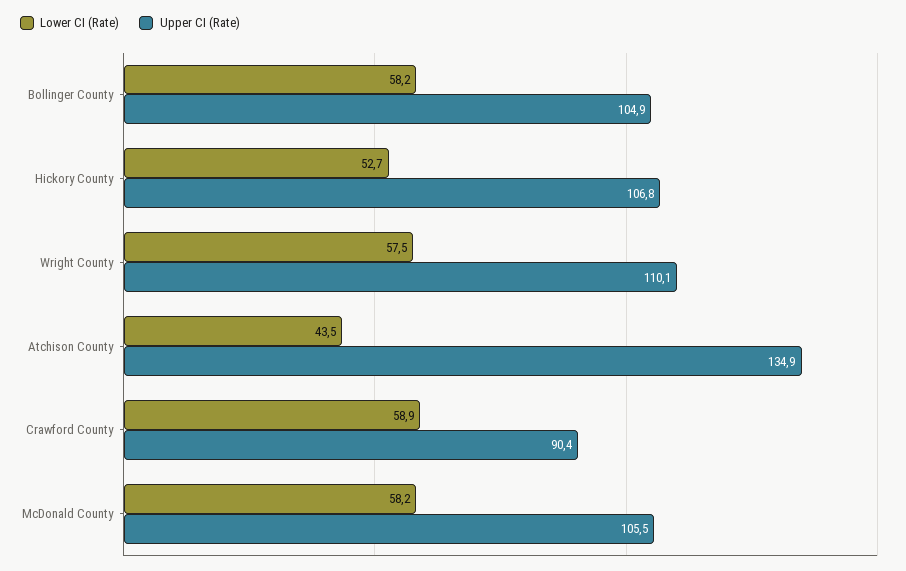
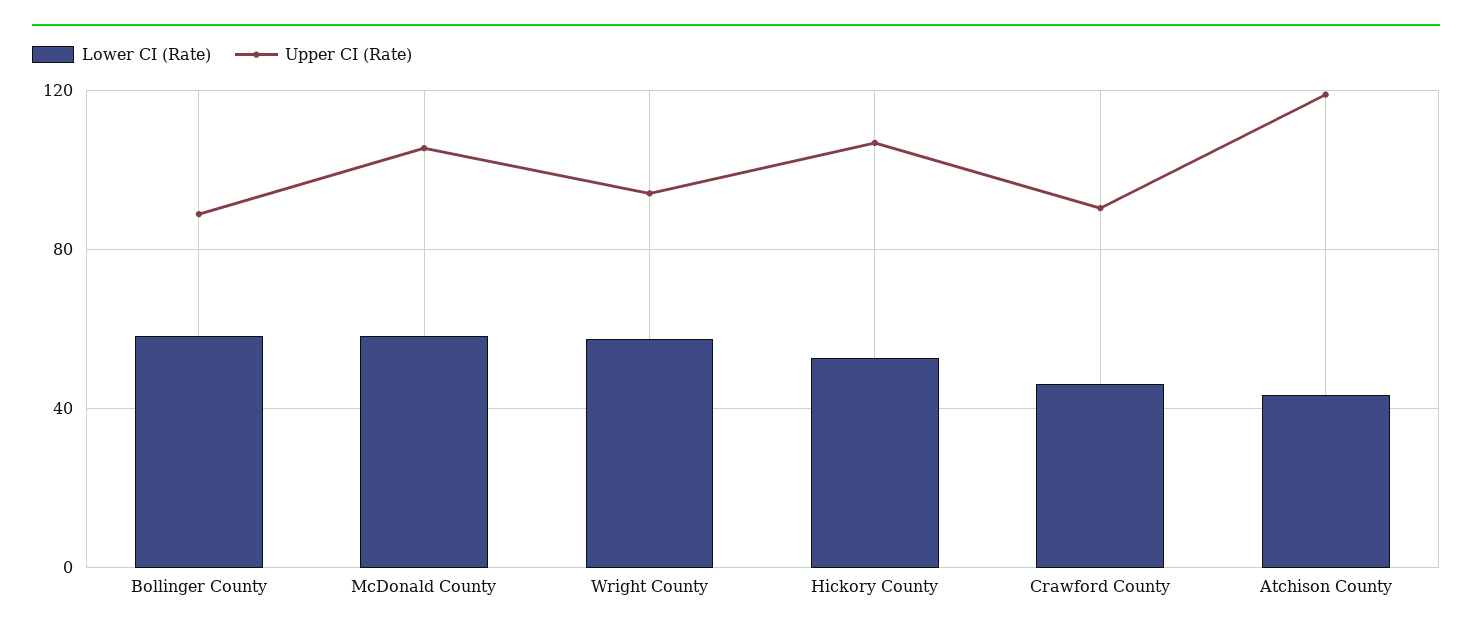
Upper CI (Rate), Bollinger County: 104.9 -> 90
Upper CI (Rate), Wright County: 110.1 -> 95
Upper CI (Rate), Atchison County: 134.9 -> 120
Lower CI (Rate), Crawford County: 58.9 -> 45

